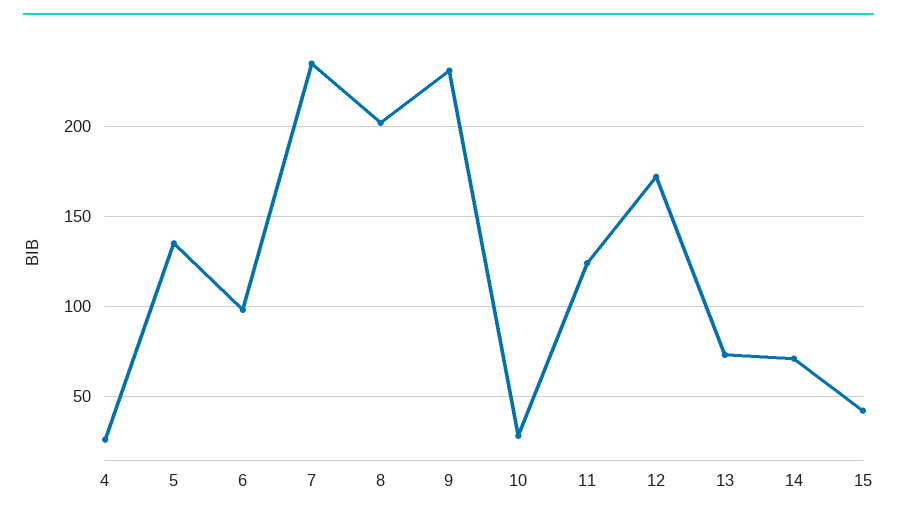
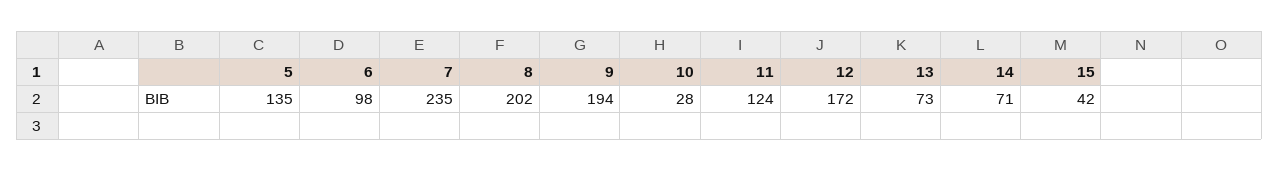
4: 25 -> none
9: 230 -> 194

